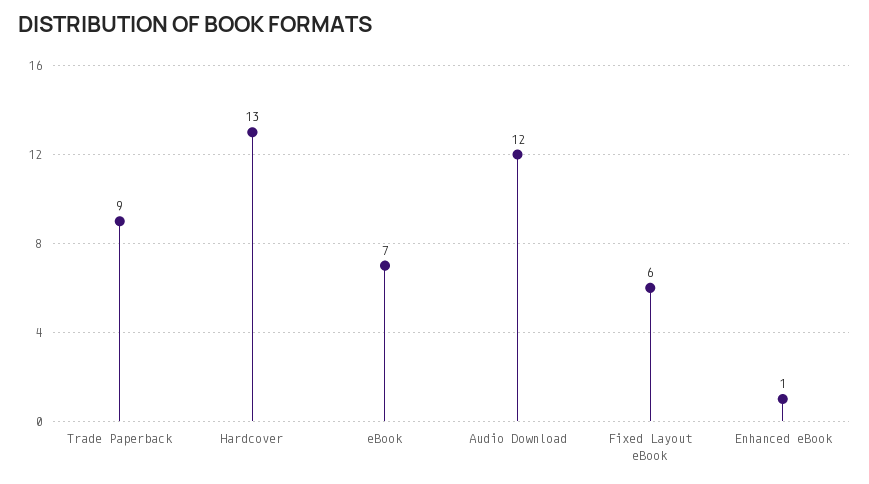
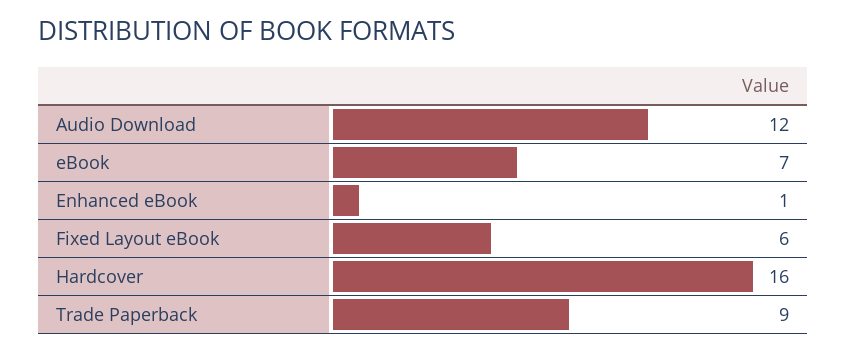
Hardcover: 13 -> 16

